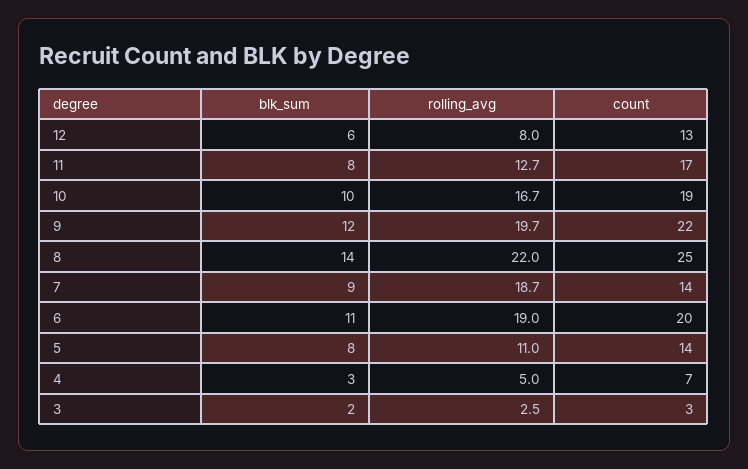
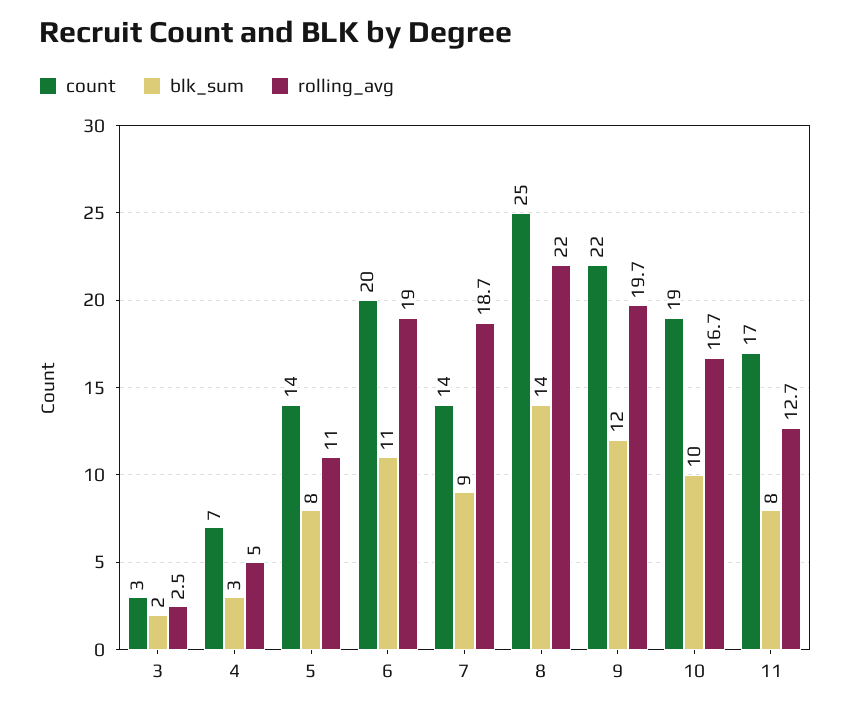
blk_sum, 12: 6 -> none
rolling_avg, 12: 8 -> none
count, 12: 13 -> none

